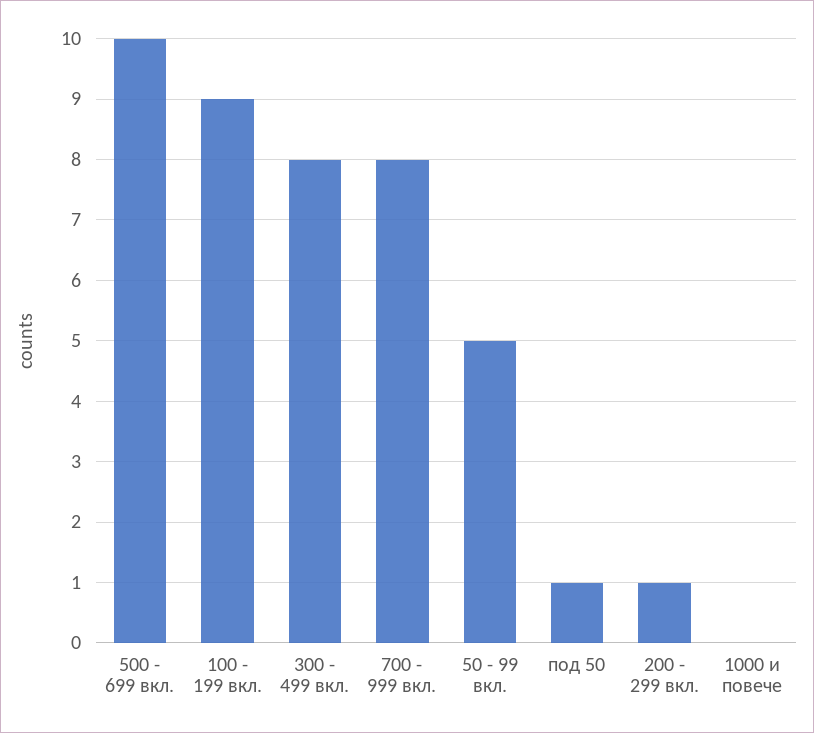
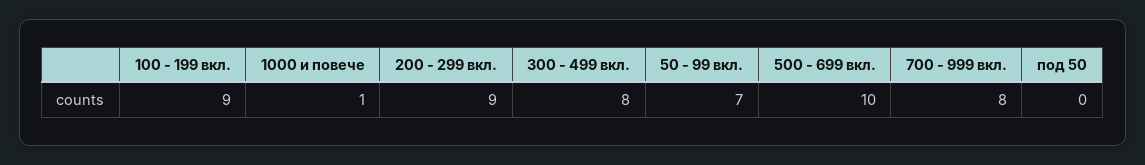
50 - 99 вкл.: 5 -> 7
под 50: 1 -> 0
200 - 299 вкл.: 1 -> 9
1000 и повече: 0 -> 1

